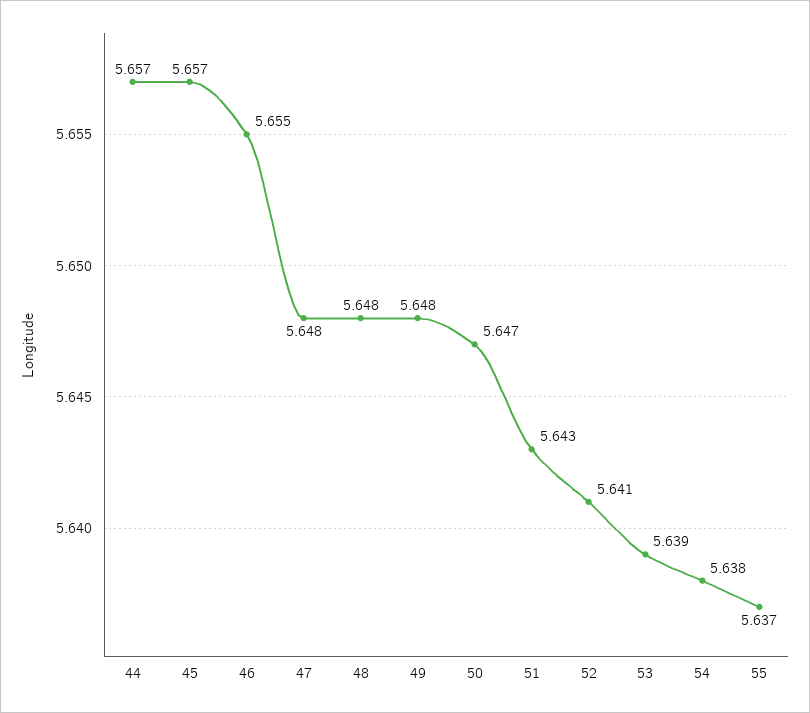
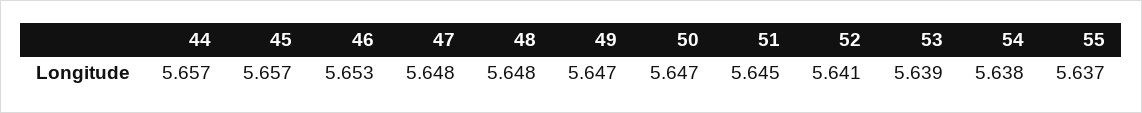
46: 5.655 -> 5.653
49: 5.648 -> 5.647
51: 5.643 -> 5.645

